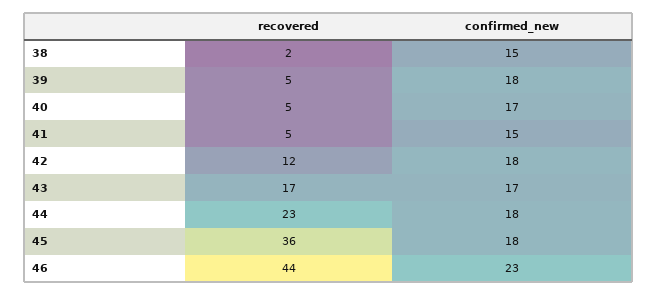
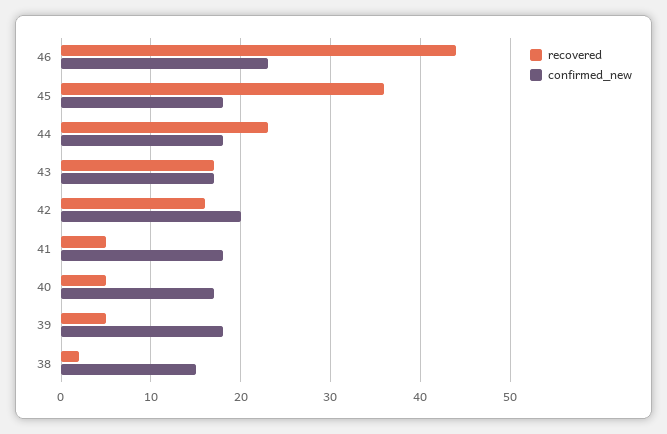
confirmed_new, 41: 15 -> 18
recovered, 42: 12 -> 16
confirmed_new, 42: 18 -> 20

